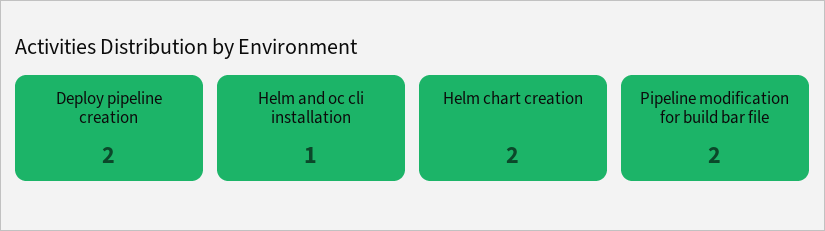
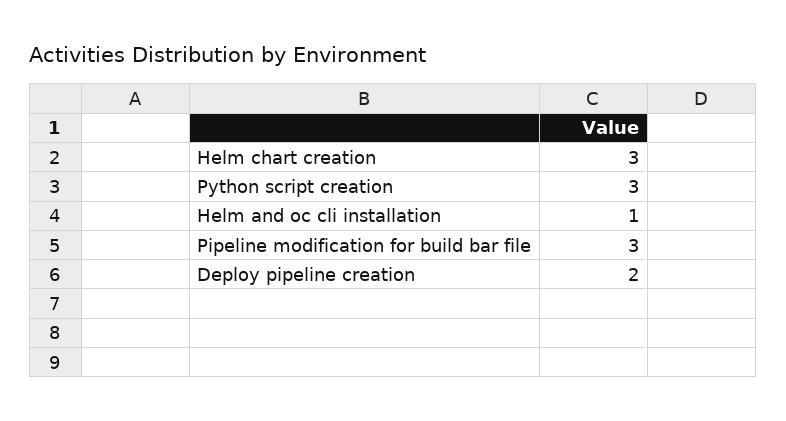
Helm chart creation: 2 -> 3
Pipeline modification for build bar file: 2 -> 3
Python script creation: none -> 3

